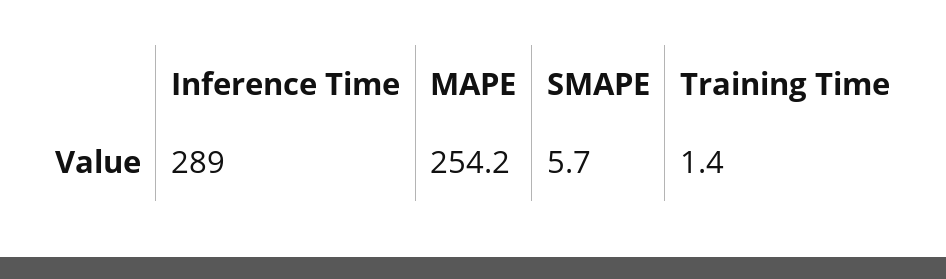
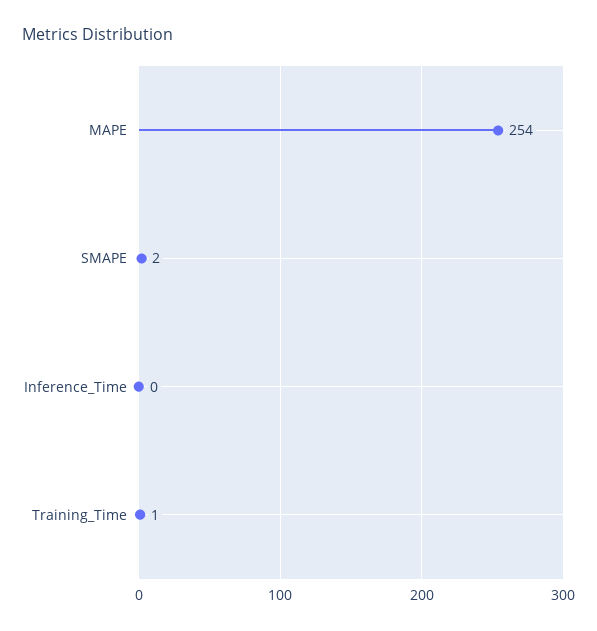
Inference Time: 289 -> 0
SMAPE: 5.7 -> 2

